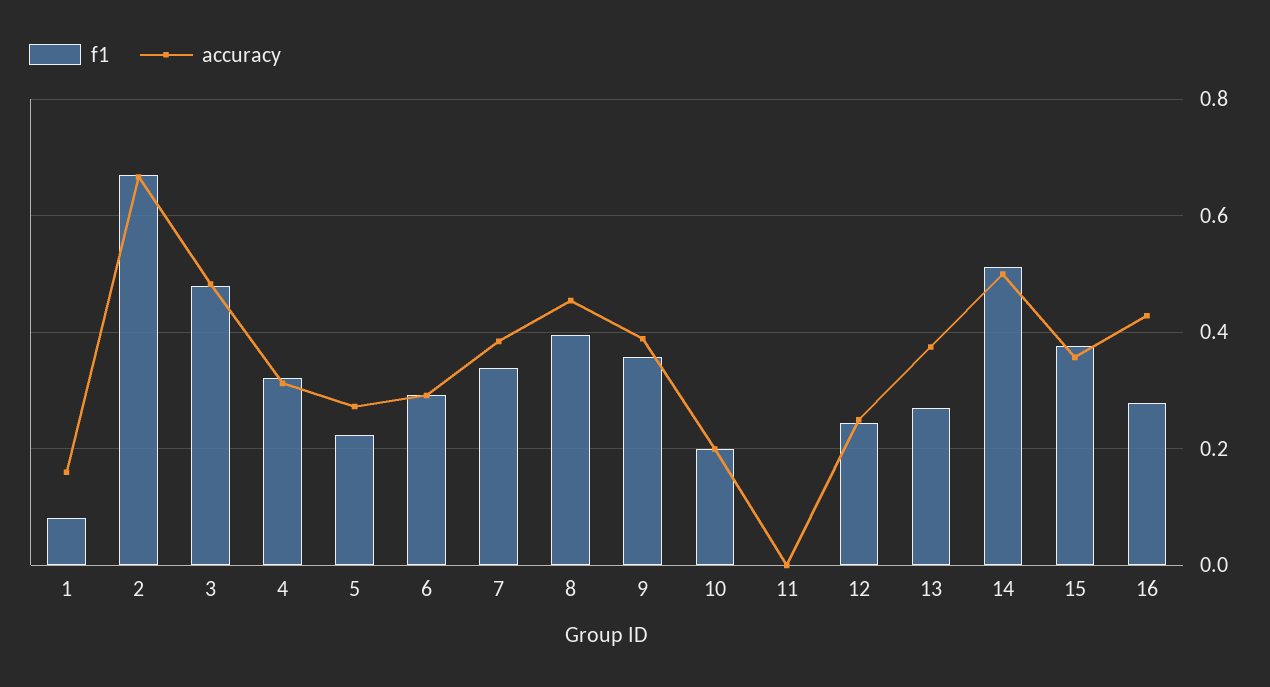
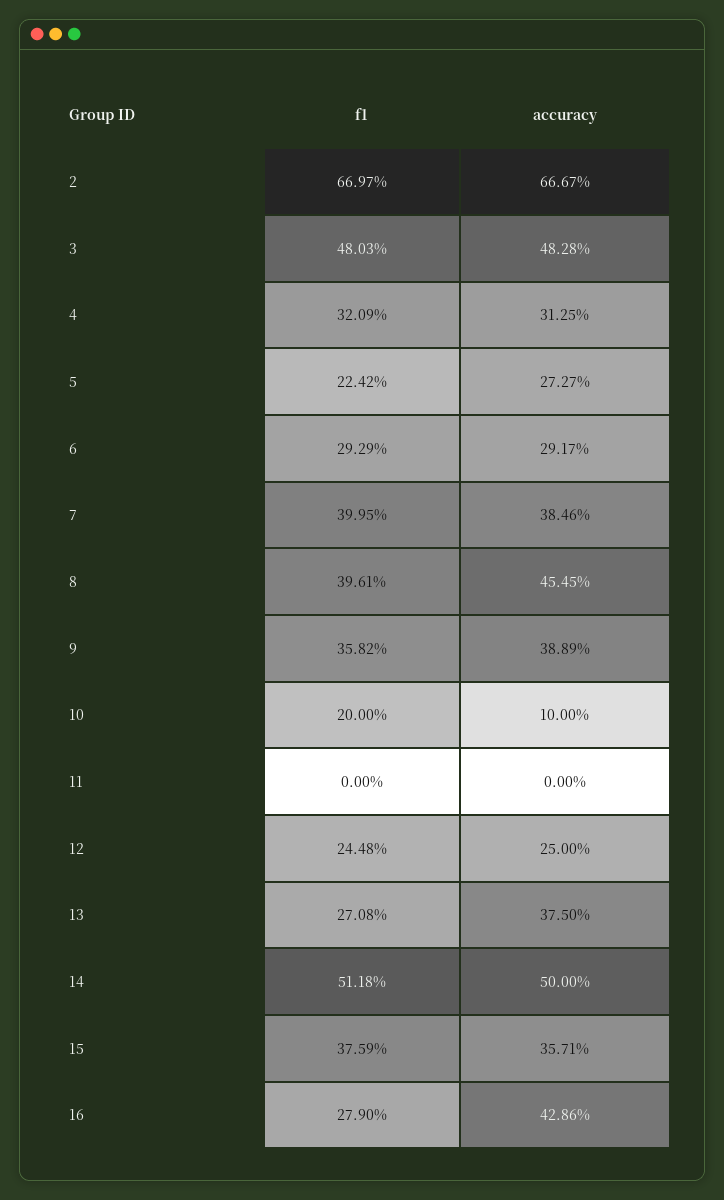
f1, 1: 0.08 -> none
accuracy, 1: 0.16 -> none
f1, 7: 0.34 -> 0.3995
accuracy, 10: 0.2 -> 0.1

